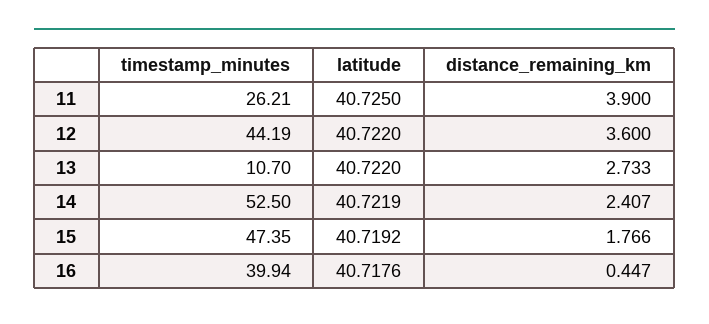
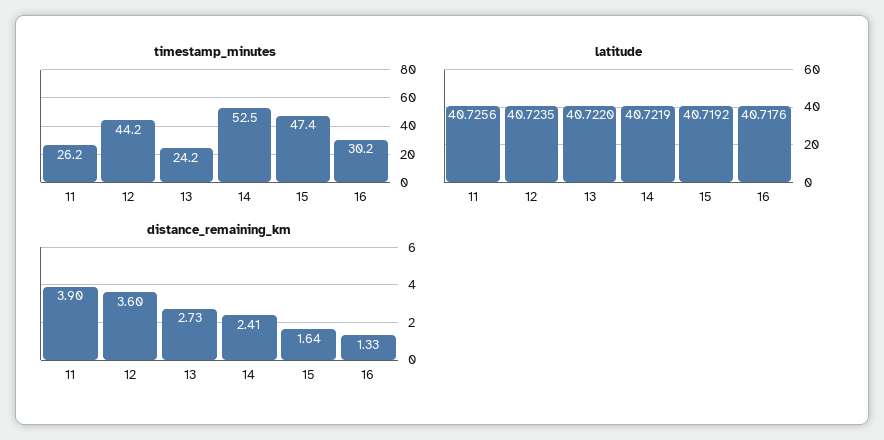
latitude, 11: 40.725 -> 40.7256
latitude, 12: 40.722 -> 40.7235
timestamp_minutes, 13: 10.7 -> 24.2
distance_remaining_km, 15: 1.766 -> 1.64
timestamp_minutes, 16: 39.94 -> 30.2
distance_remaining_km, 16: 0.447 -> 1.33

